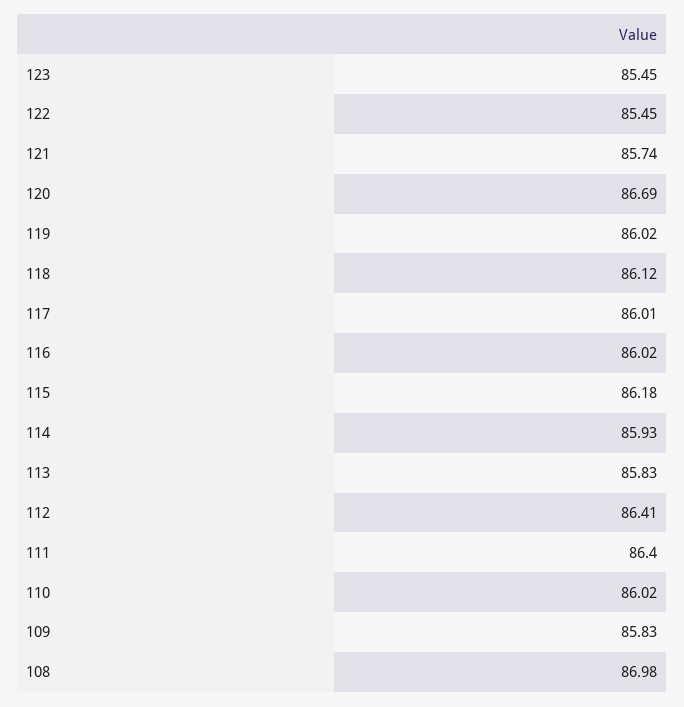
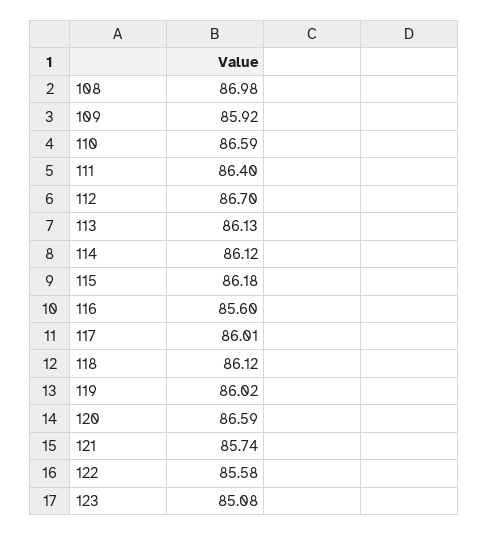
123: 85.45 -> 85.08
122: 85.45 -> 85.58
120: 86.69 -> 86.59
116: 86.02 -> 85.6
114: 85.93 -> 86.12
113: 85.83 -> 86.13
112: 86.41 -> 86.7
110: 86.02 -> 86.59
109: 85.83 -> 85.92

